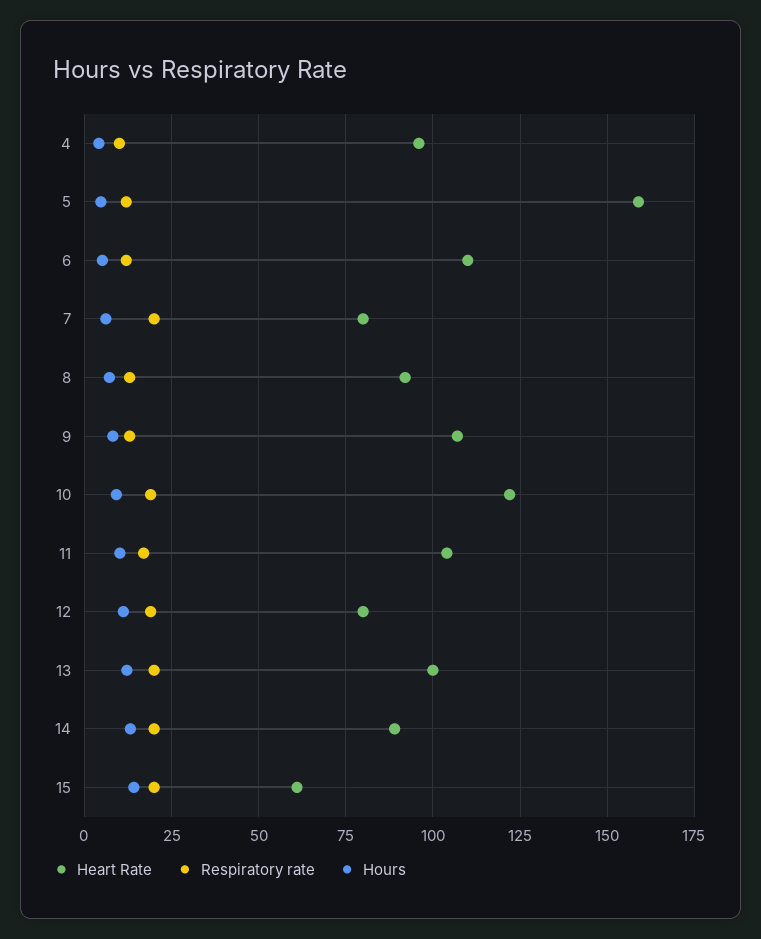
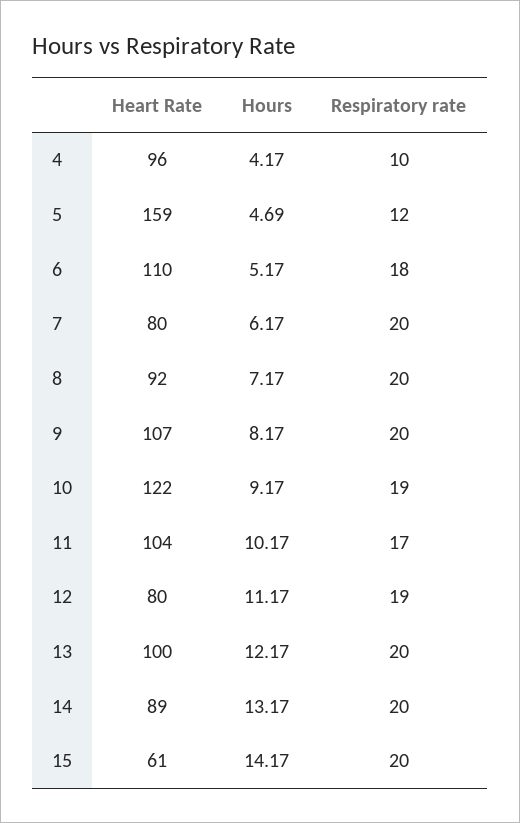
Respiratory rate, 6: 12.5 -> 18
Respiratory rate, 8: 12.5 -> 20
Respiratory rate, 9: 12.5 -> 20

